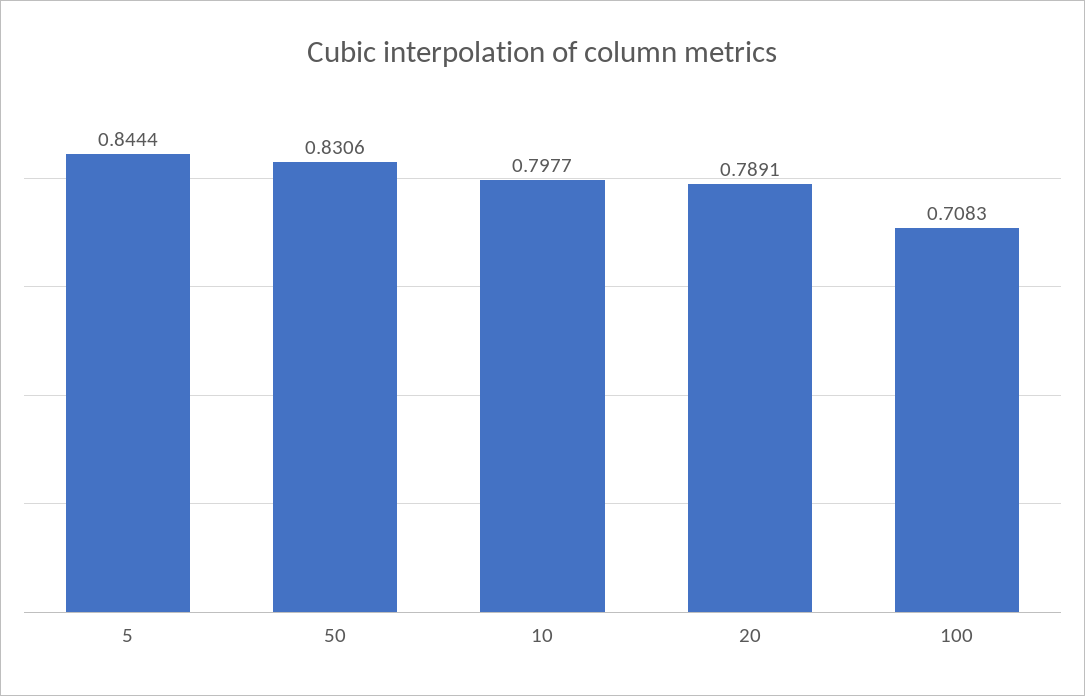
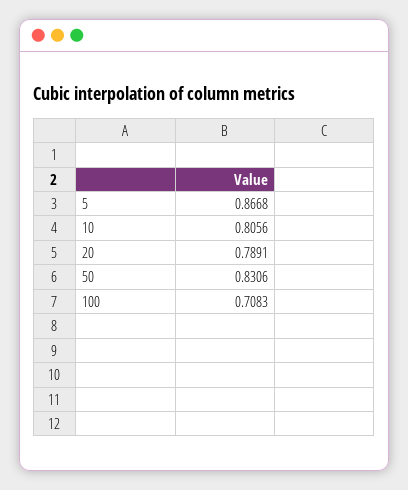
5: 0.8444 -> 0.8668
10: 0.7977 -> 0.8056

